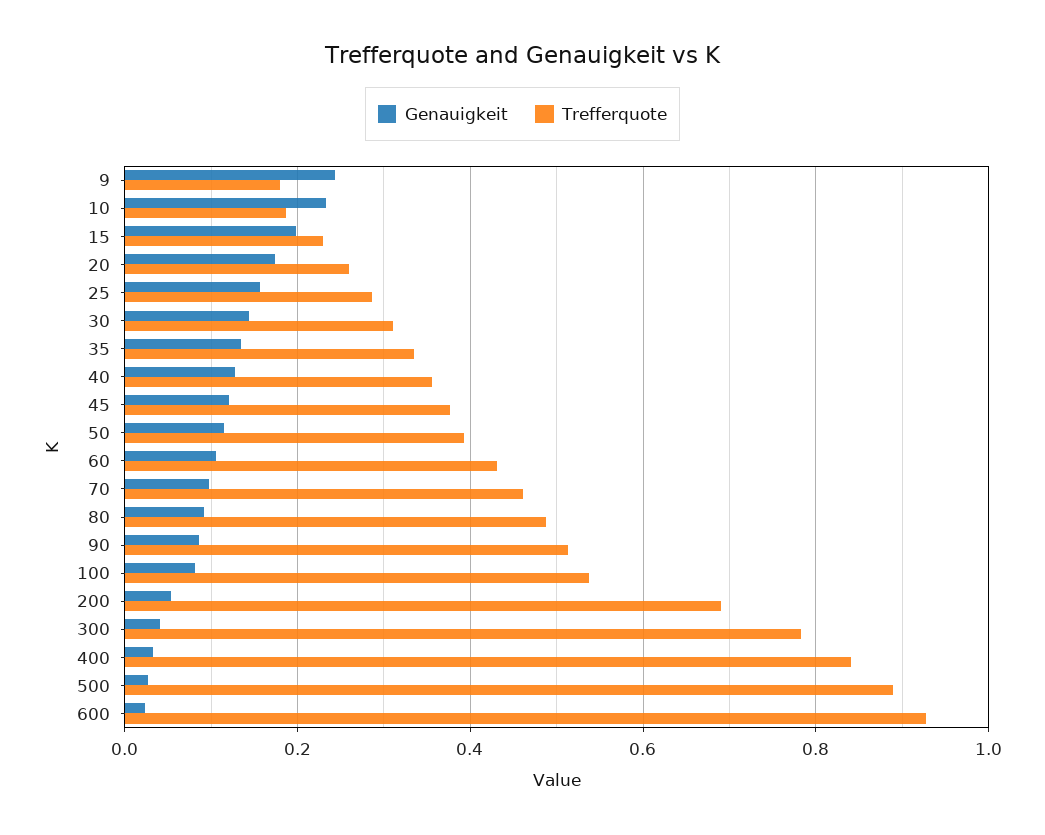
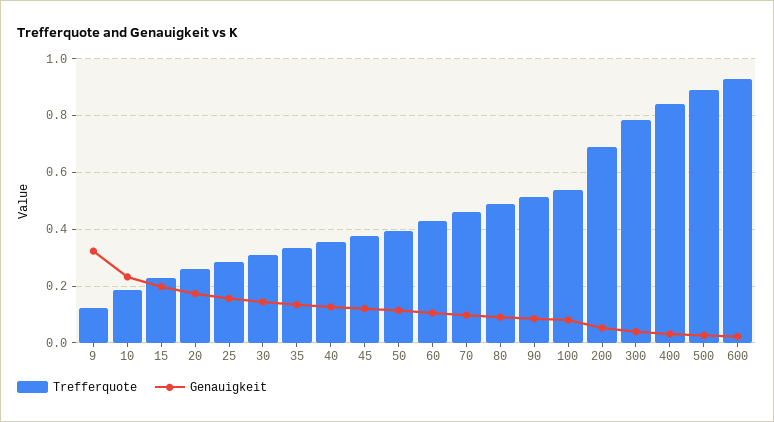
Genauigkeit, 9: 0.24 -> 0.325
Trefferquote, 9: 0.18 -> 0.125

